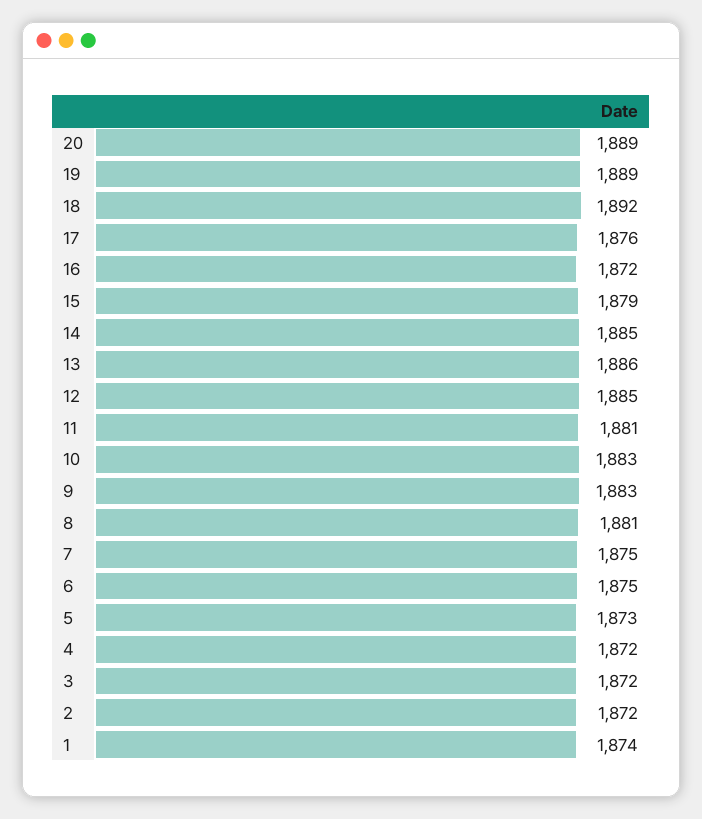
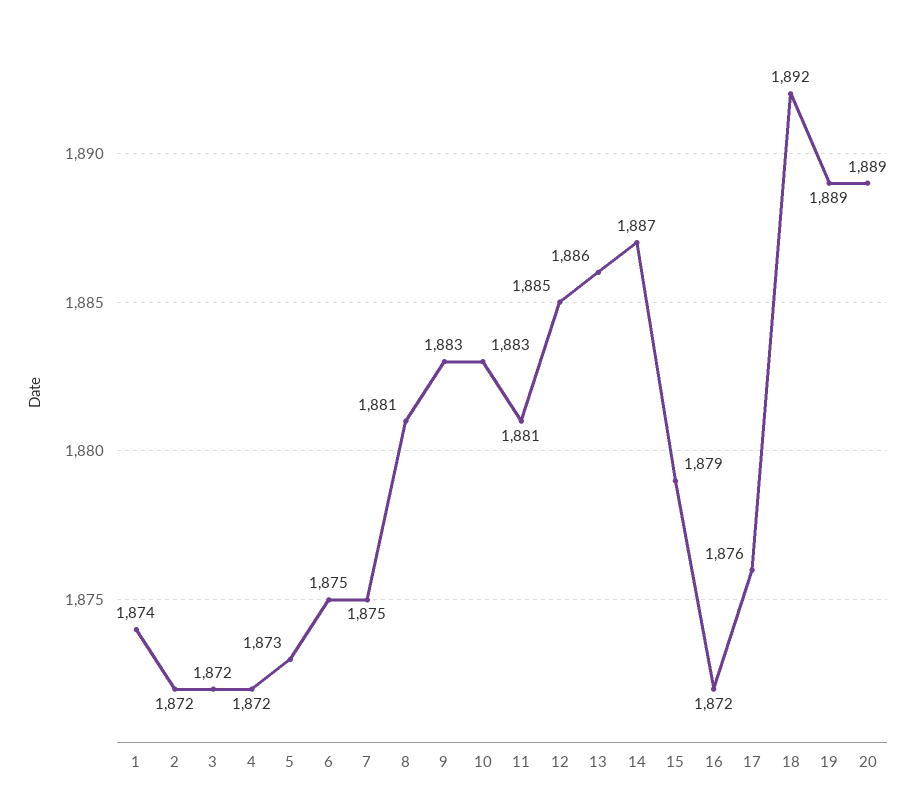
14: 1885 -> 1887

